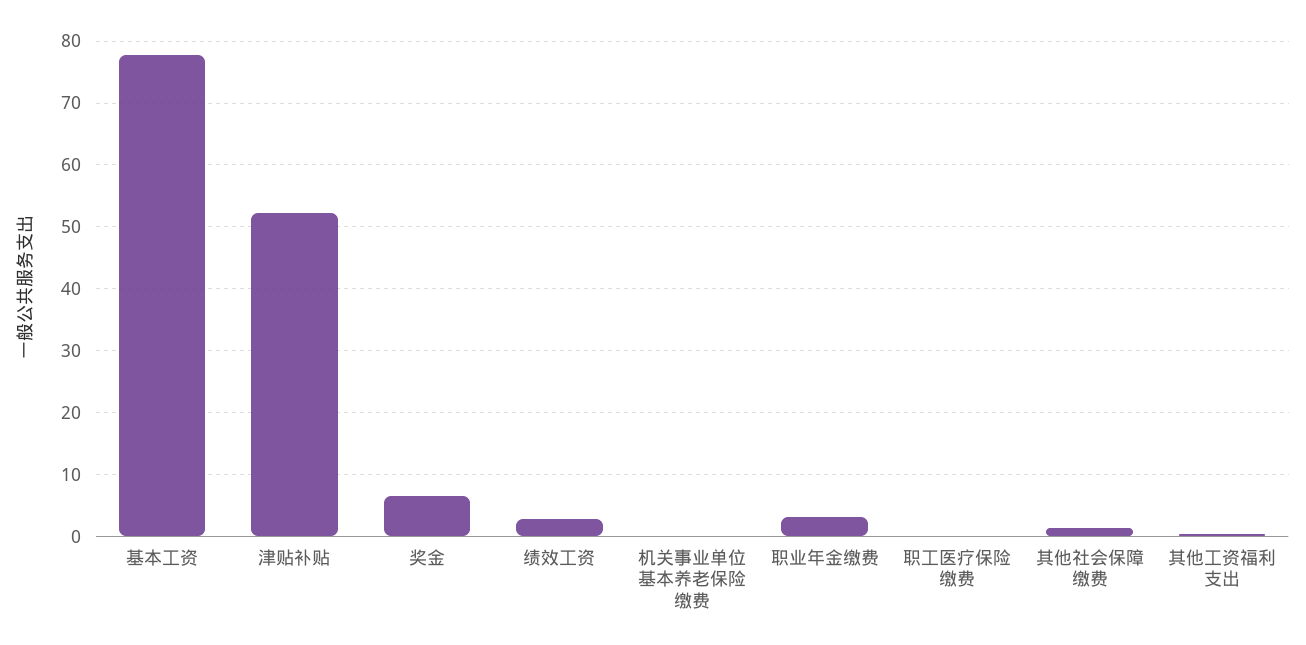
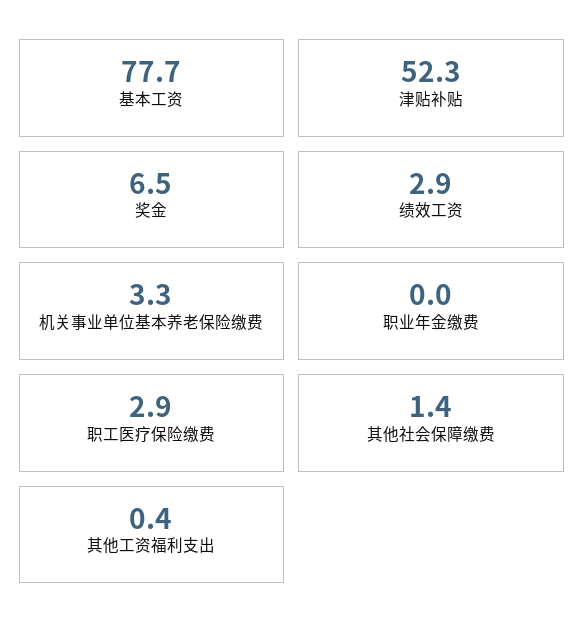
机关事业单位基本养老保险缴费: 0 -> 3.3
职业年金缴费: 3 -> 0
职工医疗保险缴费: 0 -> 2.9

